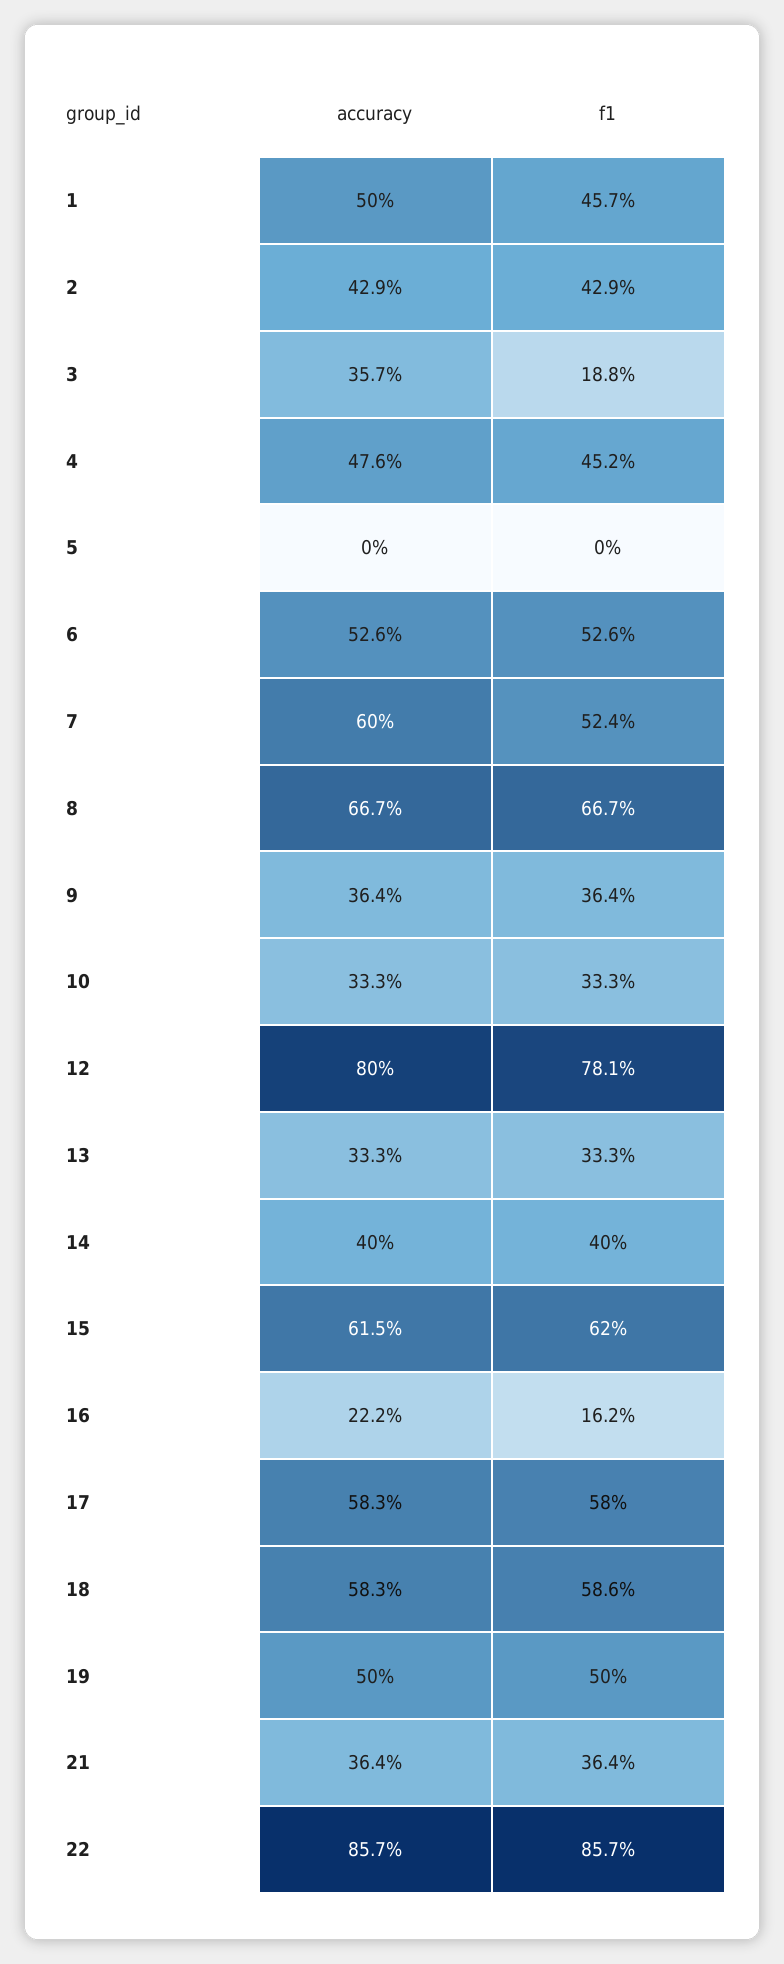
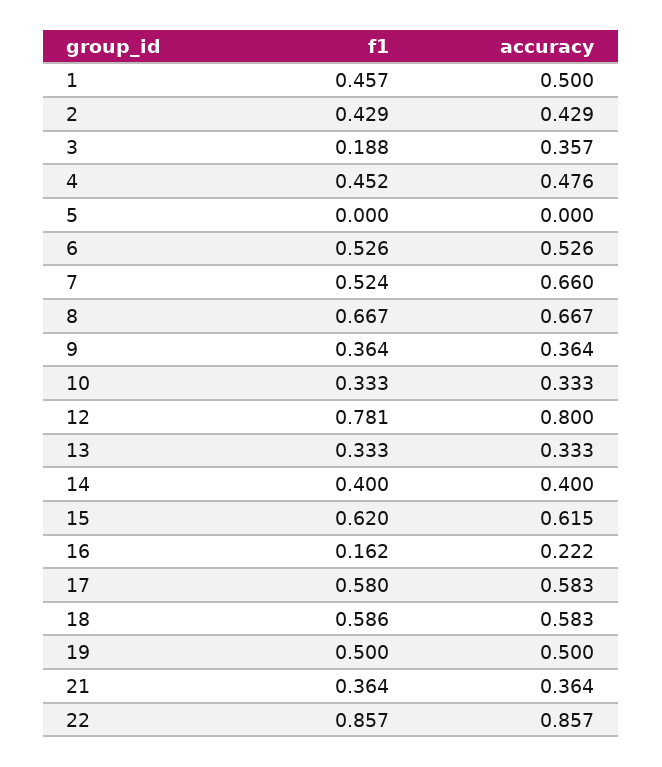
accuracy, 7: 0.6 -> 0.66

